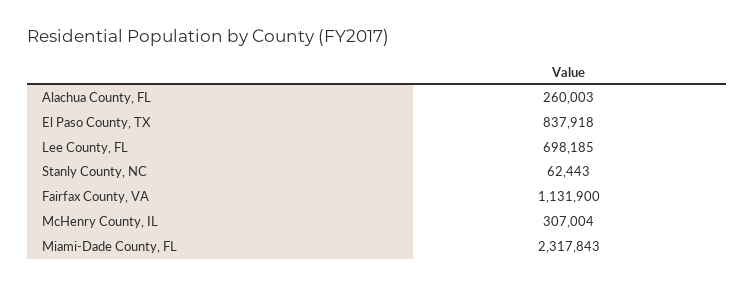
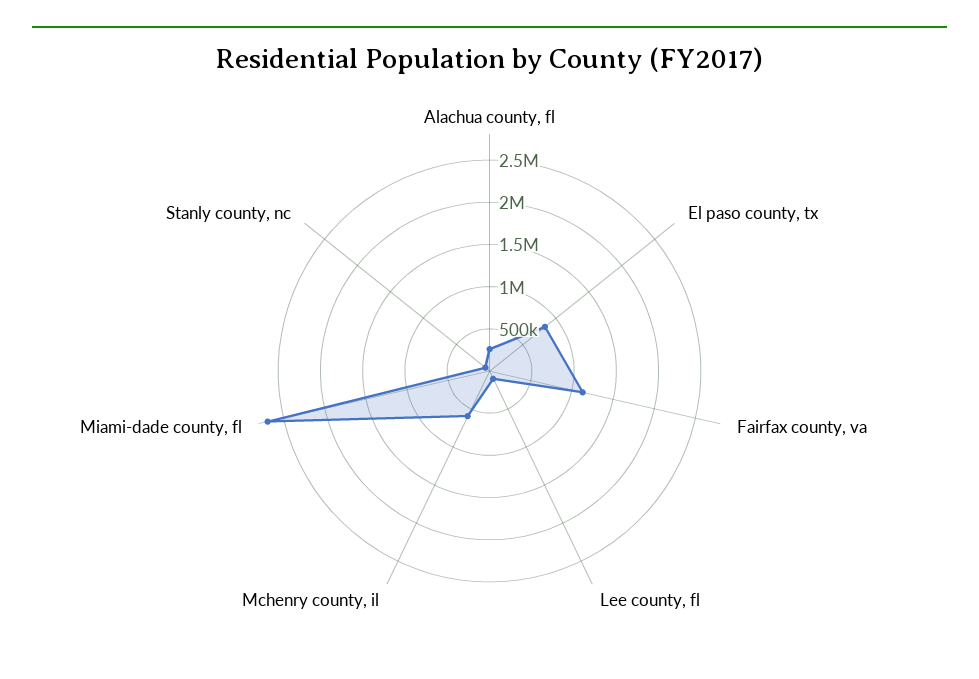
Lee County, FL: 698185 -> 100000
McHenry County, IL: 307004 -> 600000
Miami-Dade County, FL: 2317843 -> 2700000

